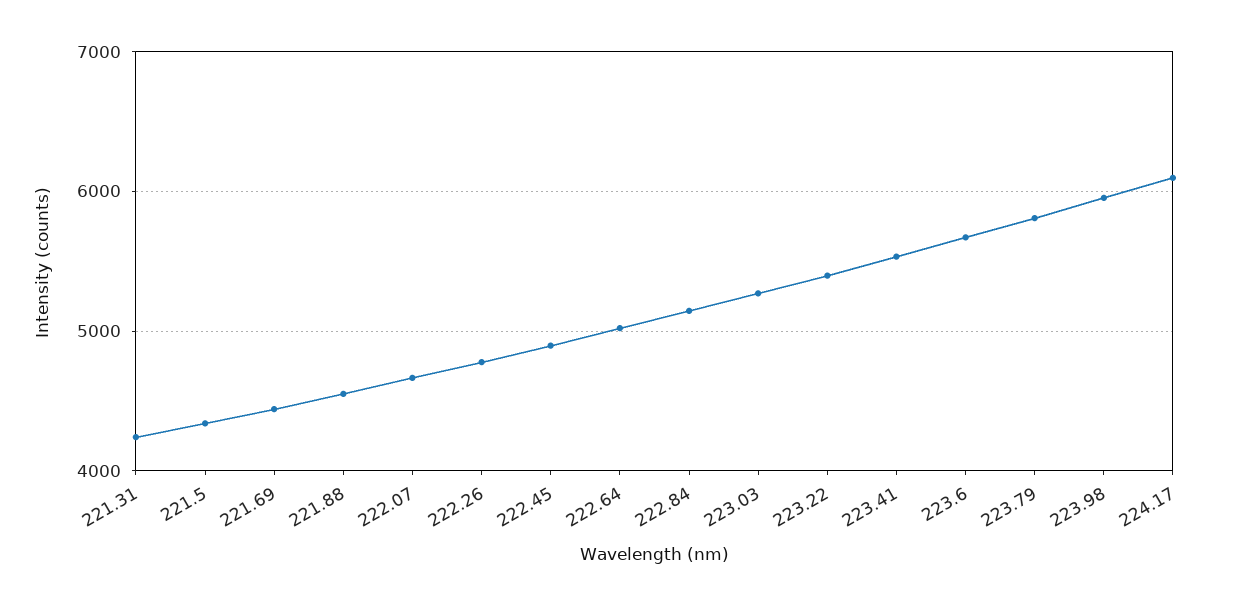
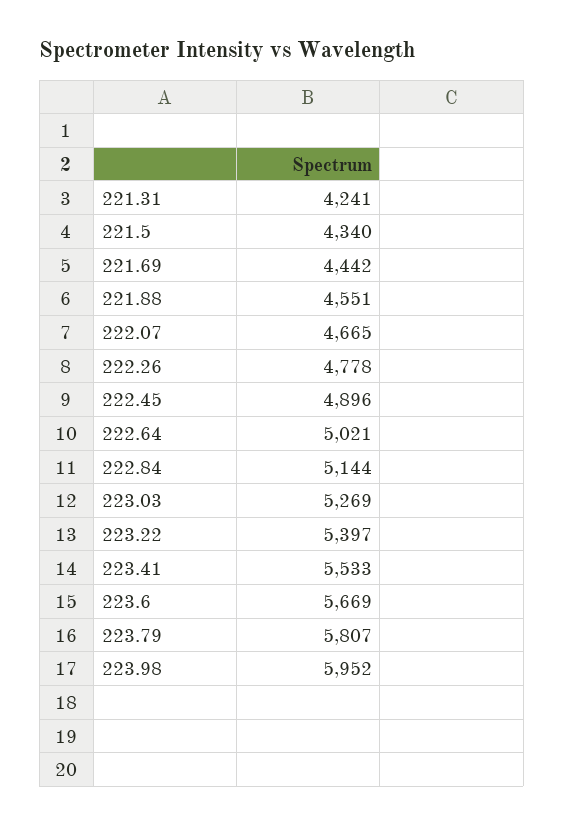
224.17: 6100 -> none

